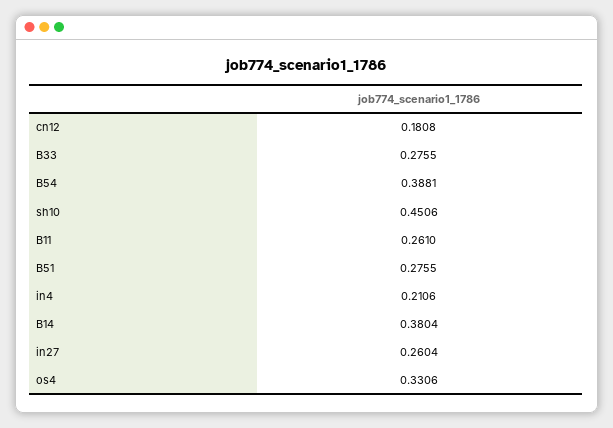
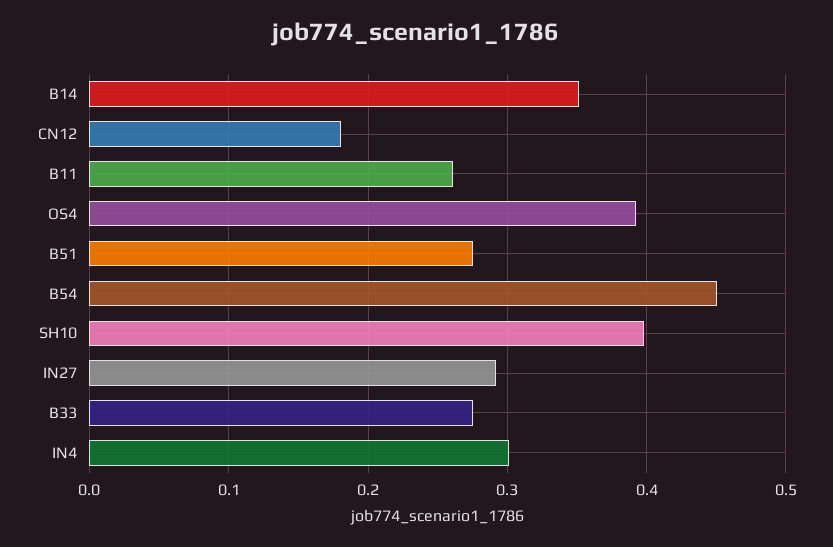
B54: 0.3881 -> 0.45
sh10: 0.4506 -> 0.4
in4: 0.2106 -> 0.3
B14: 0.3804 -> 0.35
in27: 0.2604 -> 0.29
os4: 0.3306 -> 0.39

